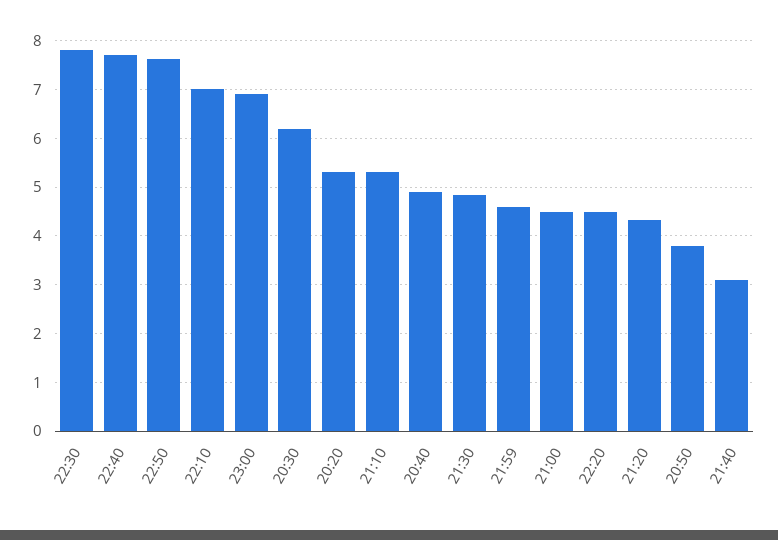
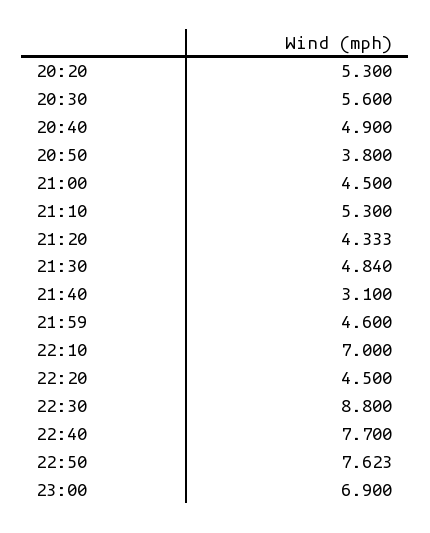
22:30: 7.8 -> 8.8
20:30: 6.2 -> 5.6

